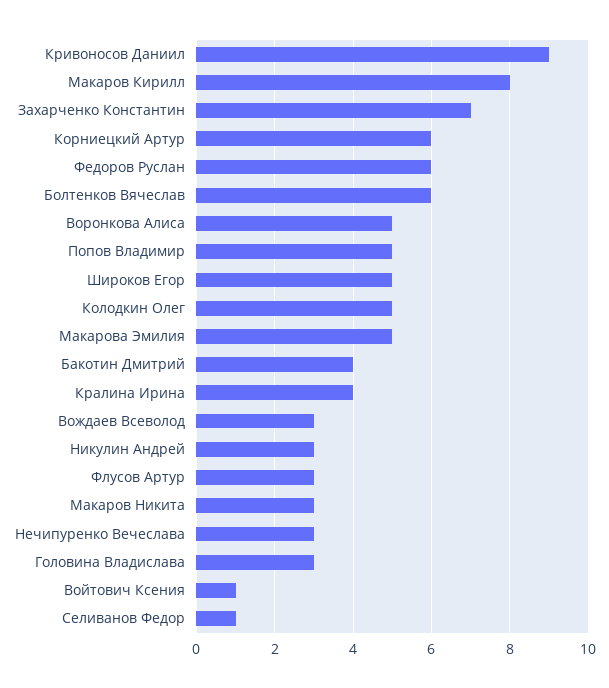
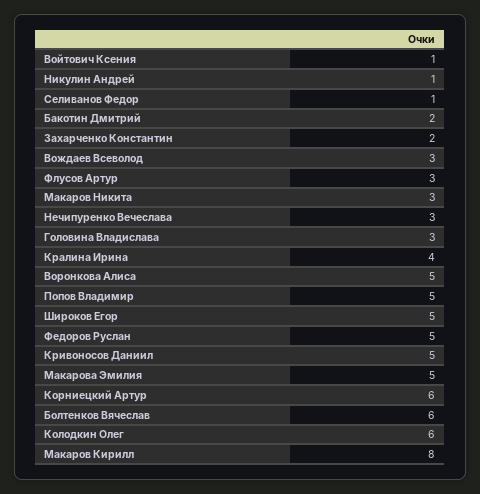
Кривоносов Даниил: 9 -> 5
Захарченко Константин: 7 -> 2
Федоров Руслан: 6 -> 5
Колодкин Олег: 5 -> 6
Бакотин Дмитрий: 4 -> 2
Никулин Андрей: 3 -> 1

